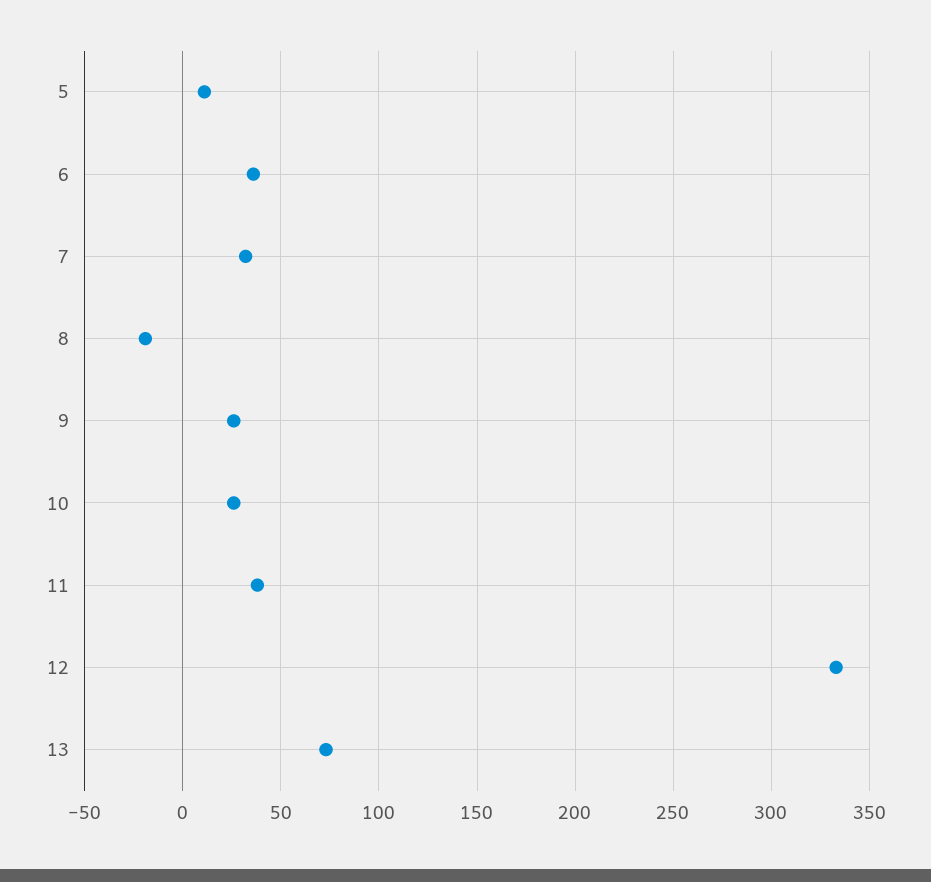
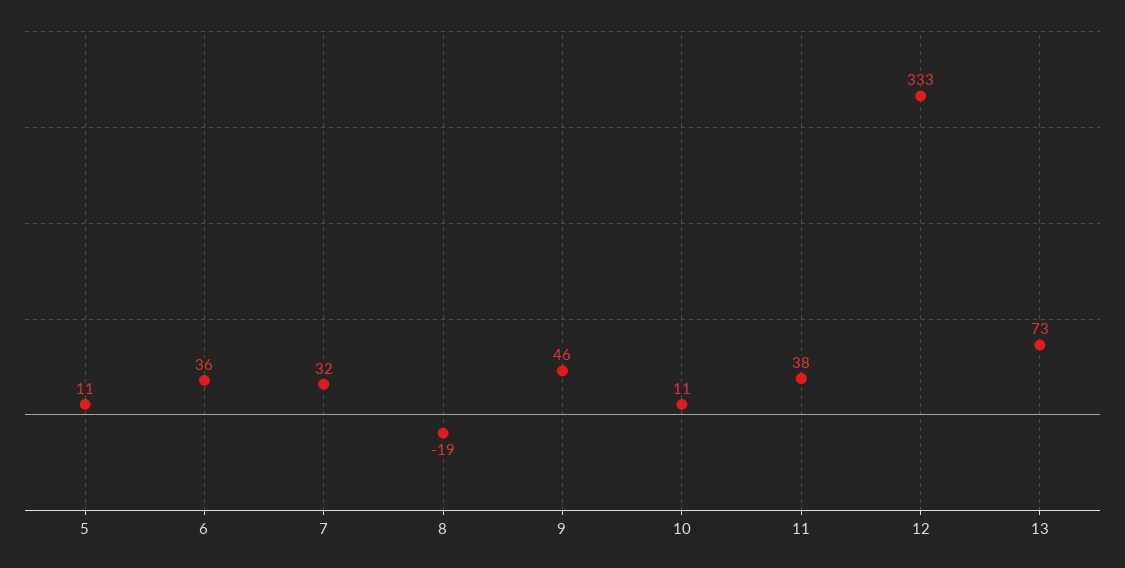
9: 25 -> 46
10: 25 -> 11

